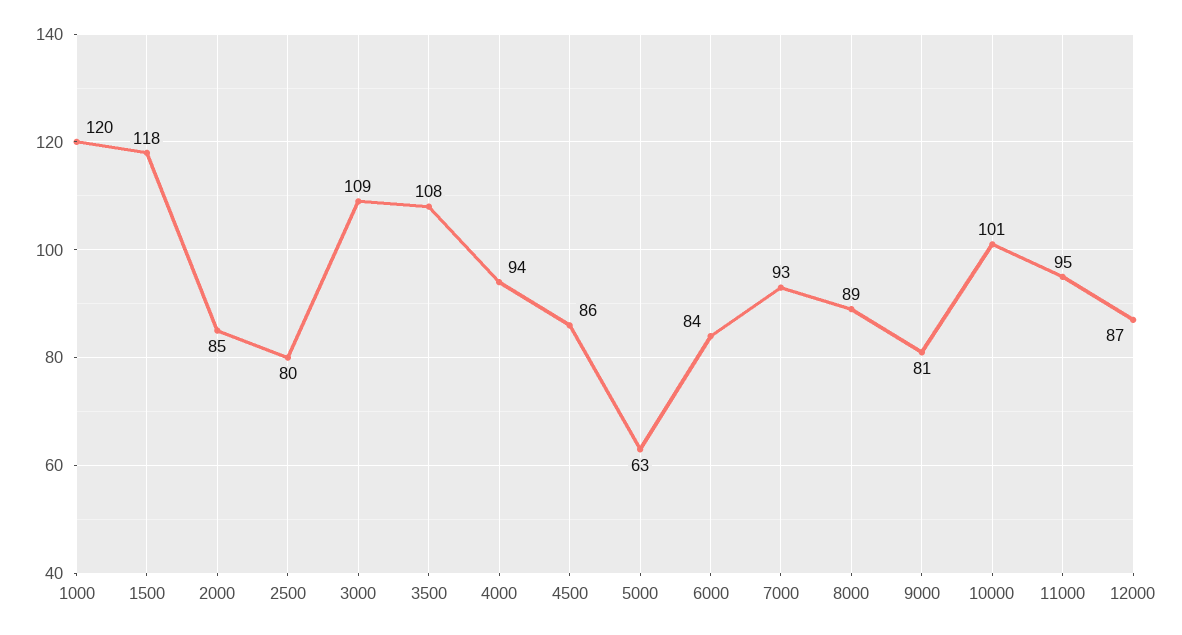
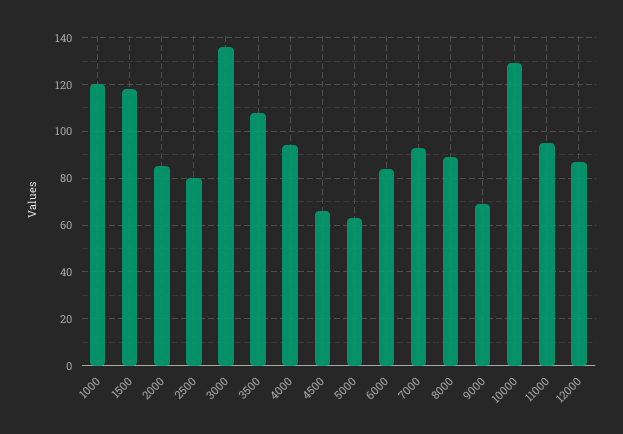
3000: 109 -> 135
4500: 86 -> 65
9000: 81 -> 70
10000: 101 -> 130

